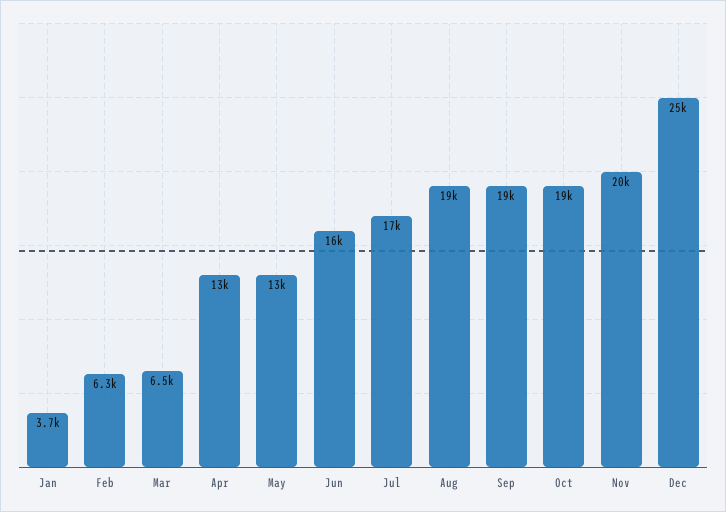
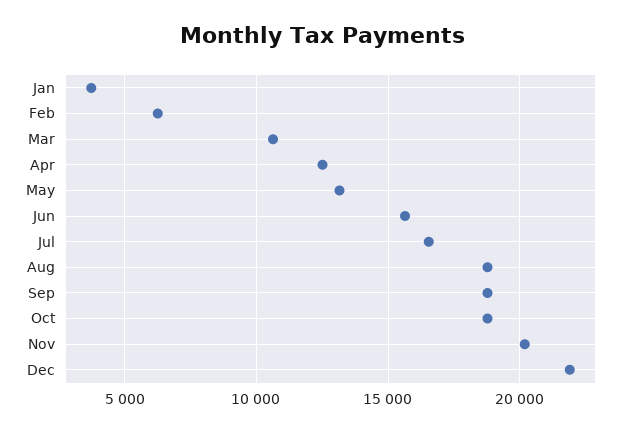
Mar: 6500 -> 10500
Dec: 25000 -> 22000

